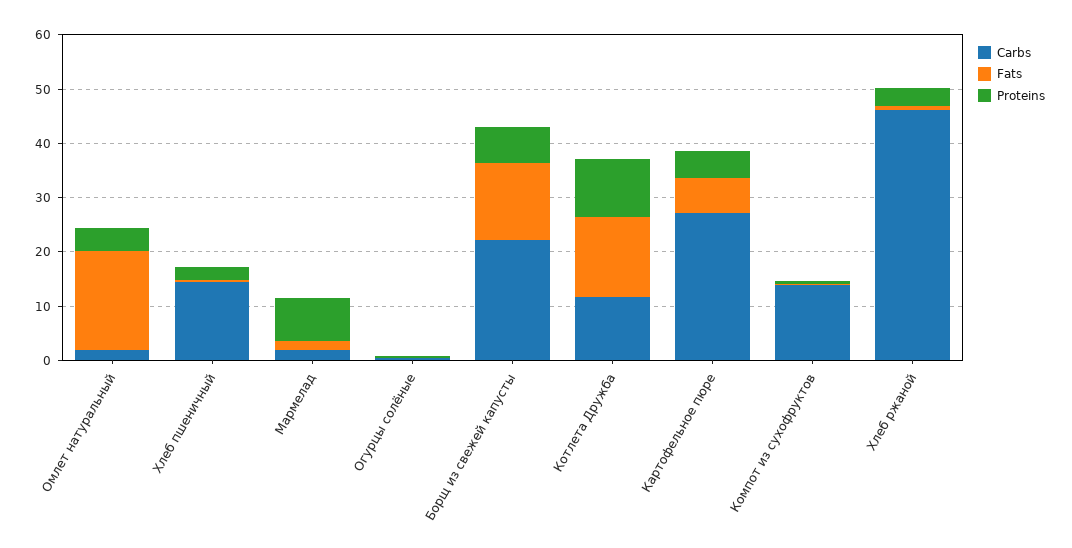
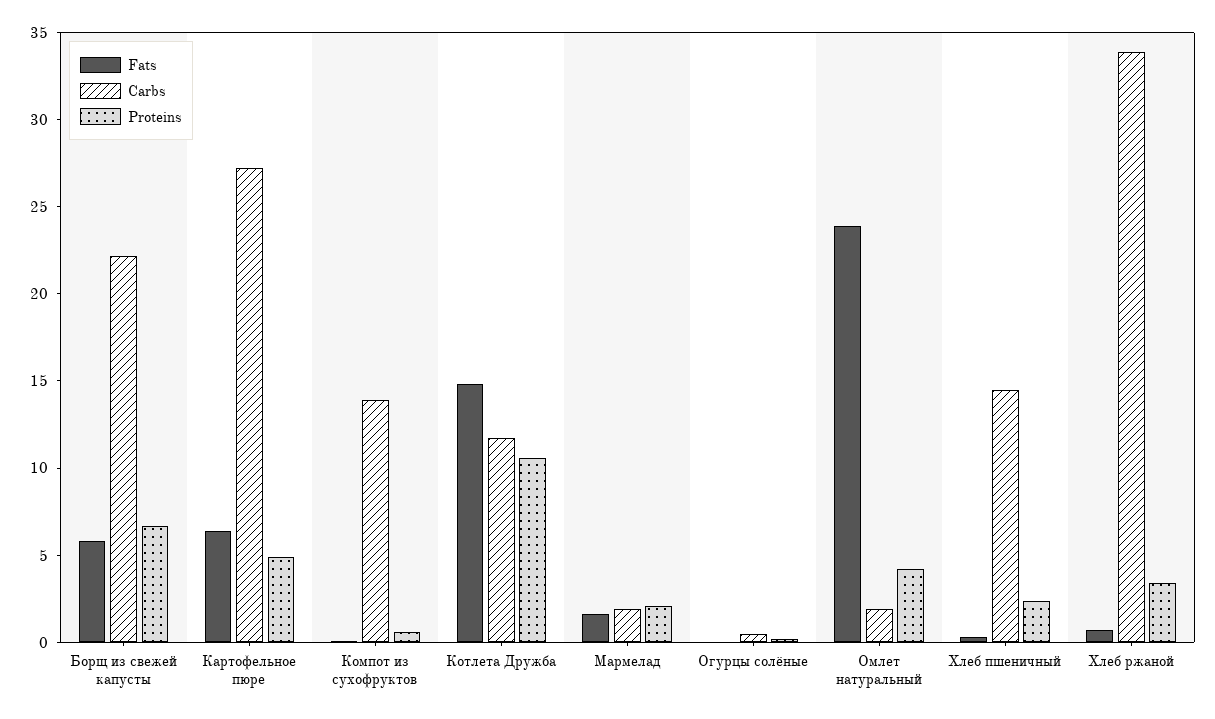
Fats, Омлет натуральный: 18 -> 24
Proteins, Мармелад: 8 -> 2
Fats, Борщ из свежей капусты: 14 -> 6
Carbs, Хлеб ржаной: 46 -> 34

